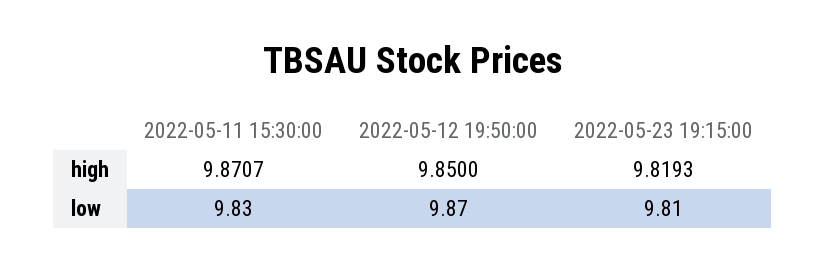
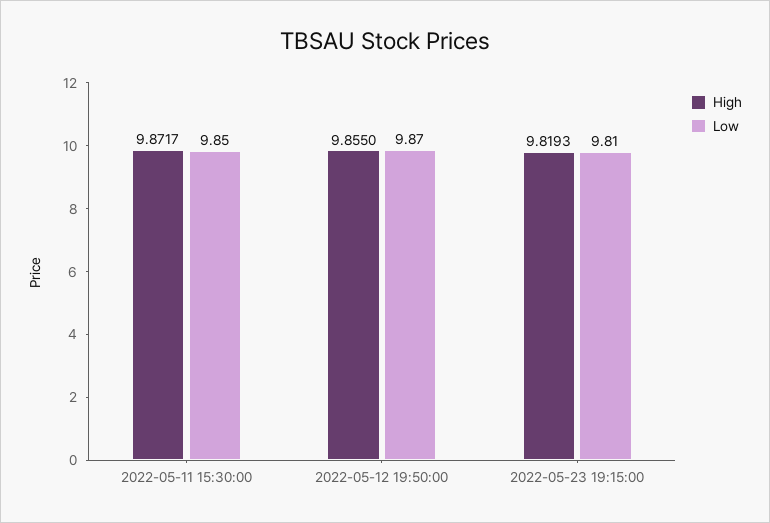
high, 2022-05-11 15:30:00: 9.8707 -> 9.8717
high, 2022-05-12 19:50:00: 9.85 -> 9.855
low, 2022-05-11 15:30:00: 9.83 -> 9.85

